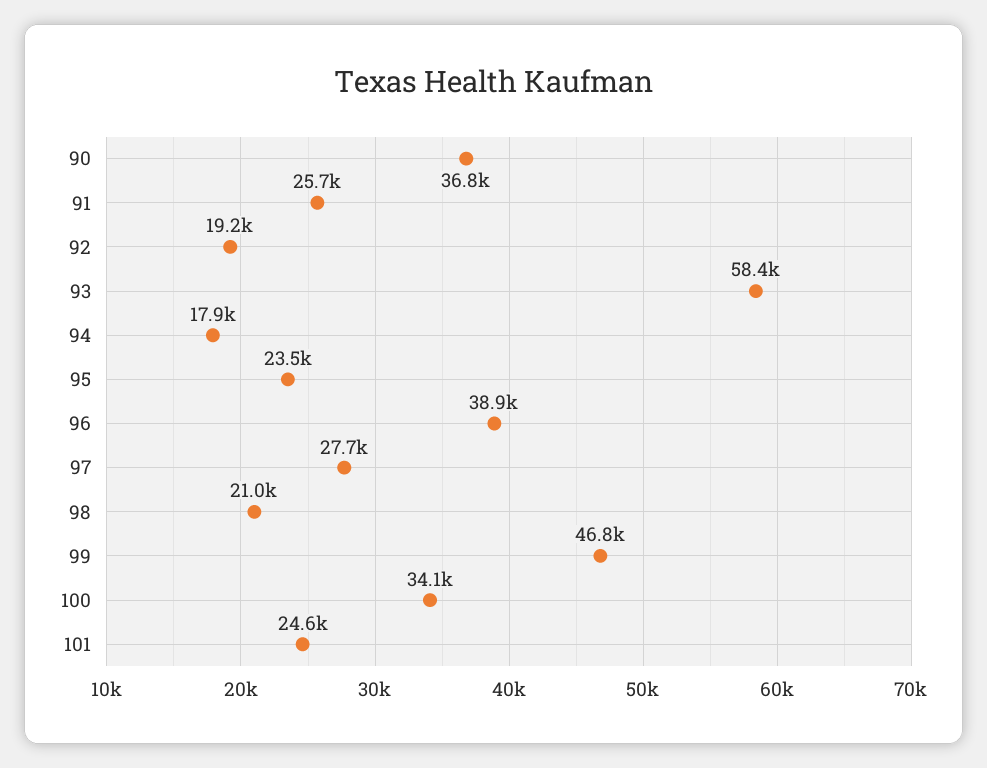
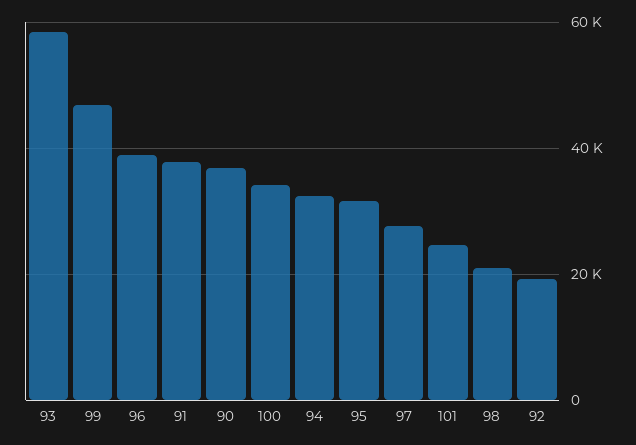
91: 25700 -> 38000
94: 17900 -> 32000
95: 23500 -> 32000

